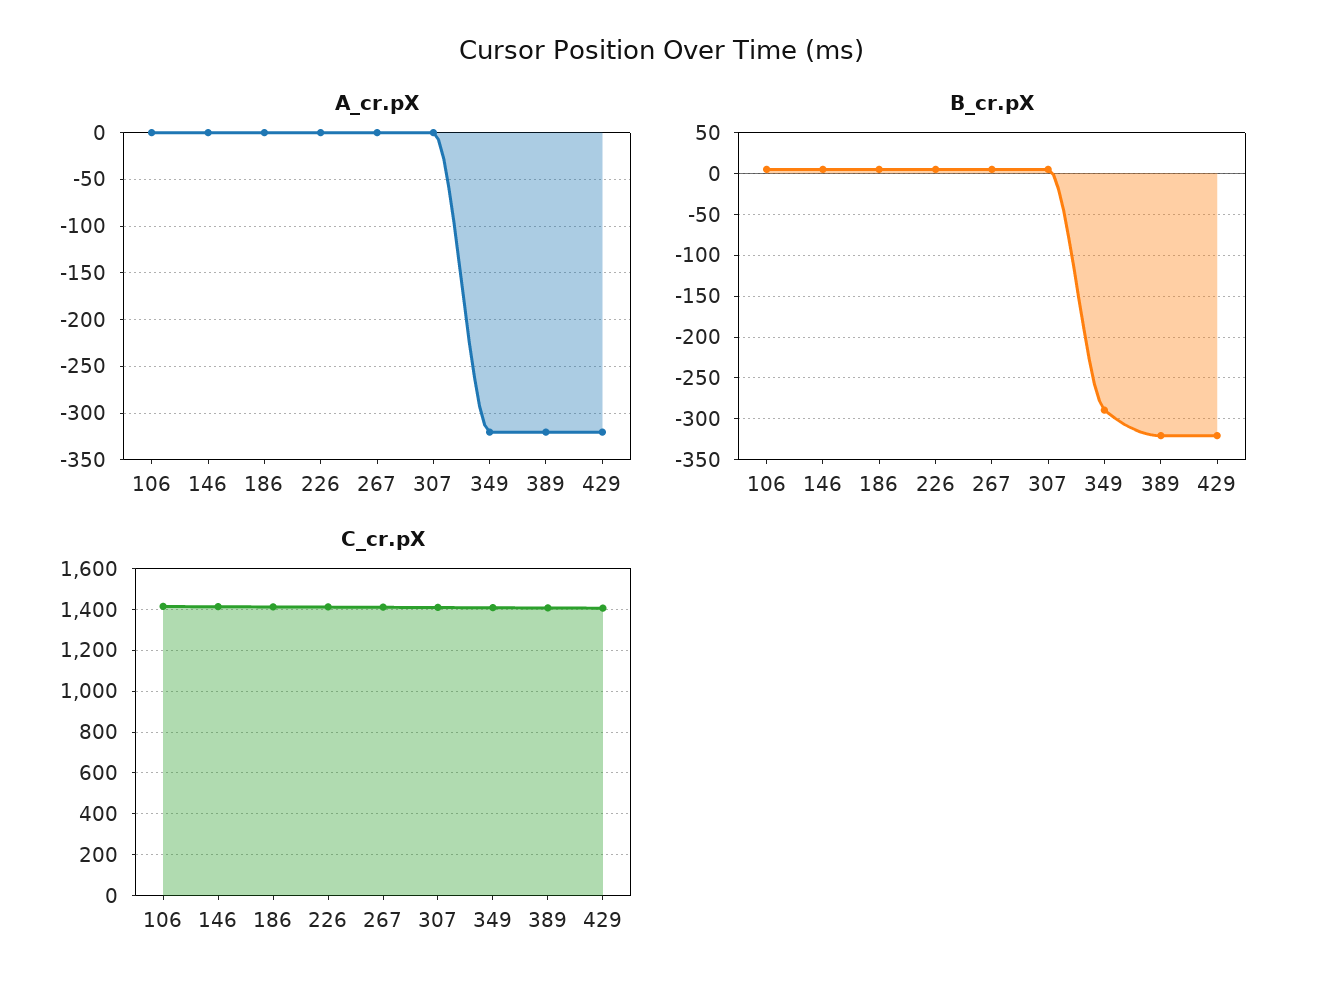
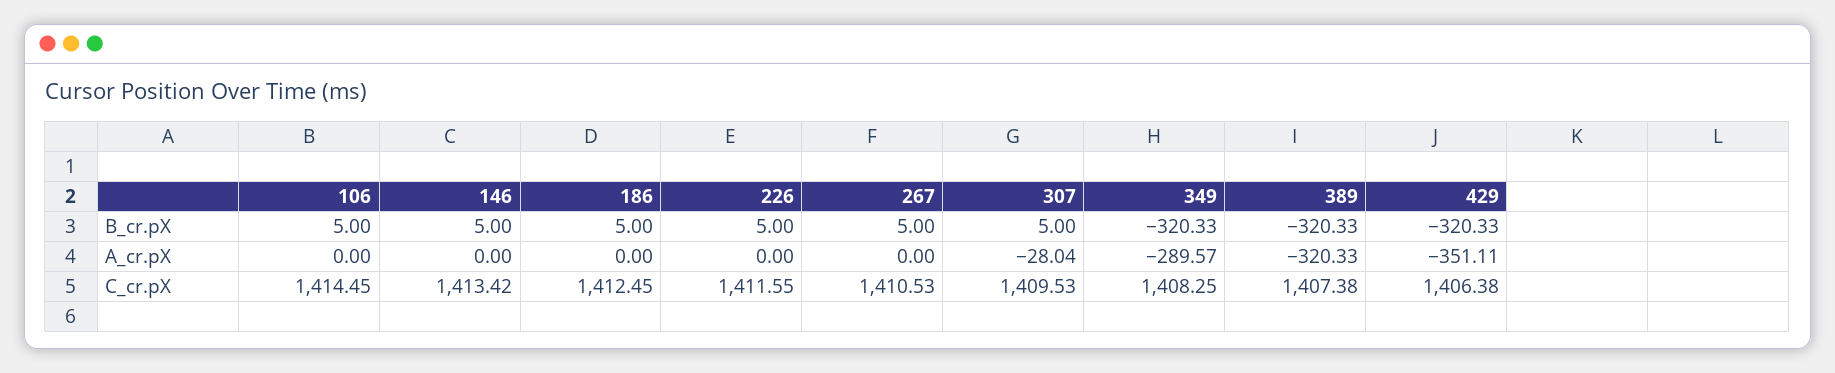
A_cr.pX, 307: 0 -> -28.04
A_cr.pX, 349: -320 -> -289.57
A_cr.pX, 429: -320 -> -351.11
B_cr.pX, 349: -290 -> -320.33

